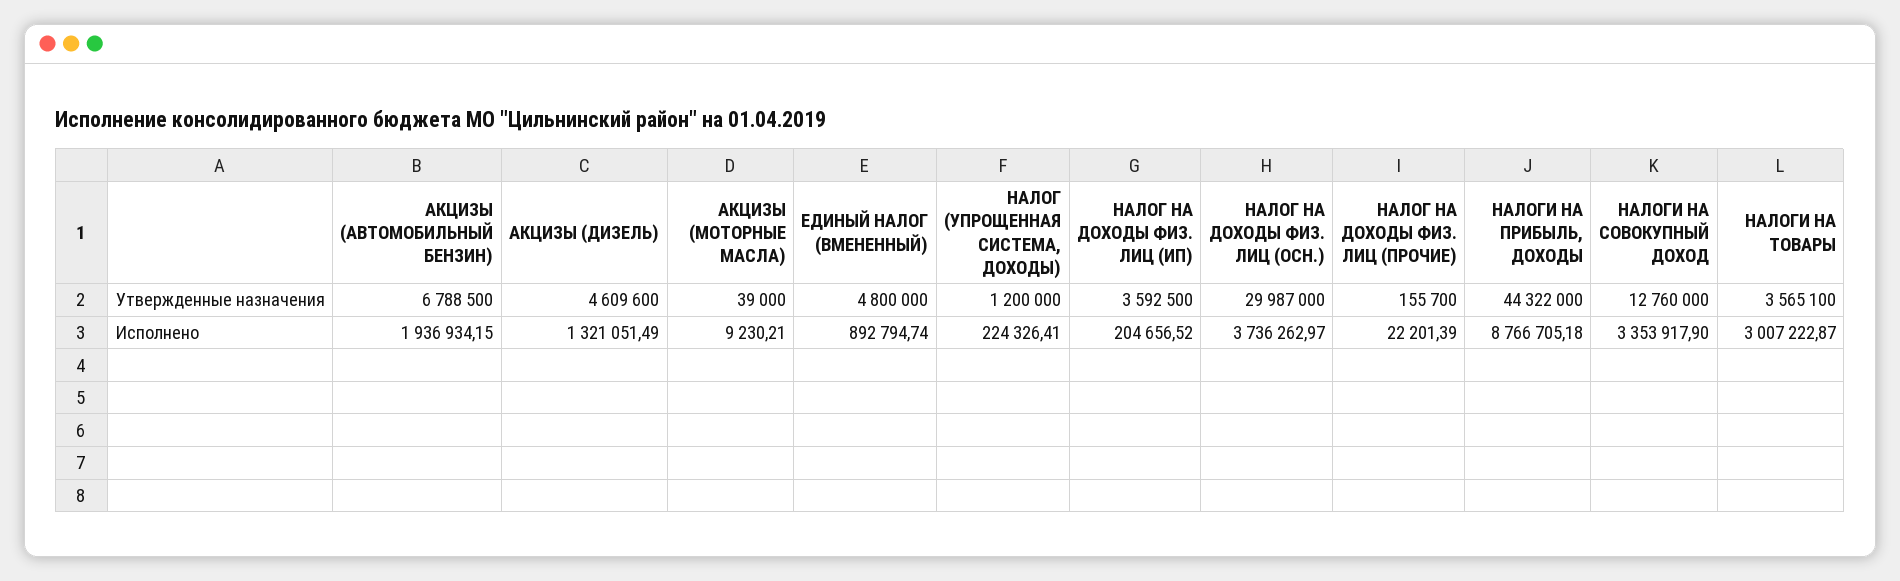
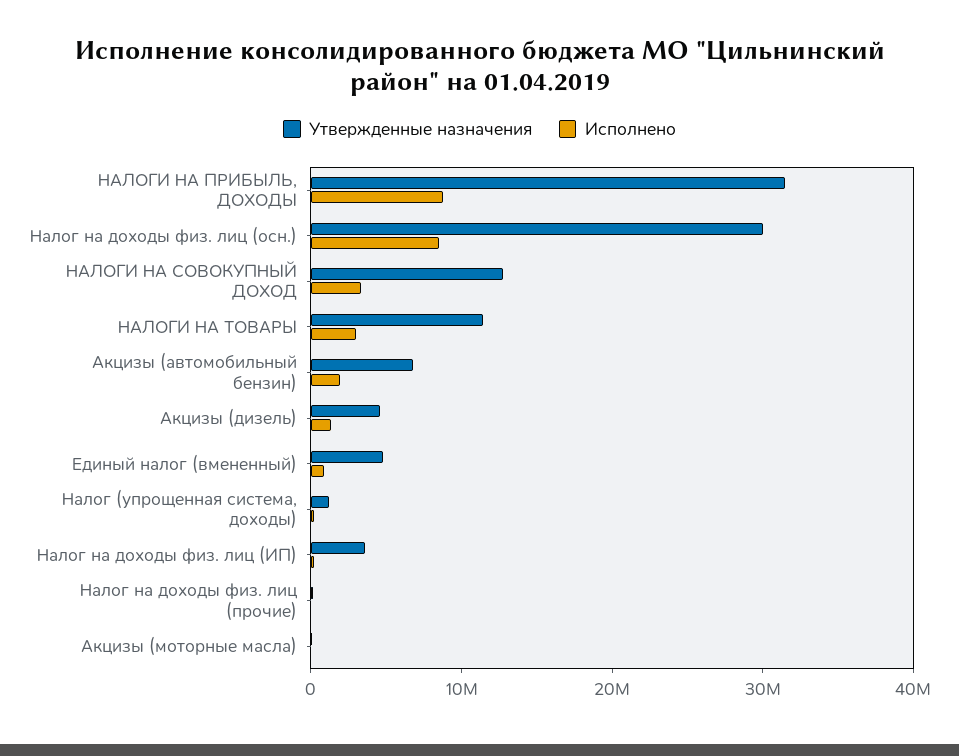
Утвержденные назначения, НАЛОГИ НА ПРИБЫЛЬ, ДОХОДЫ: 44322000 -> 32000000
Утвержденные назначения, НАЛОГИ НА ТОВАРЫ: 3565100 -> 12000000
Исполнено, НАЛОГ НА ДОХОДЫ ФИЗ. ЛИЦ (ОСН.): 3736262.97 -> 8000000

